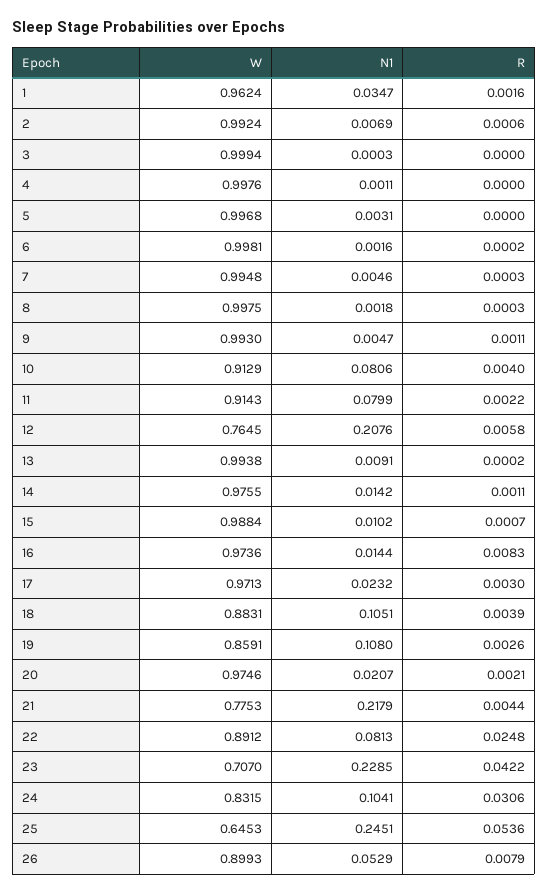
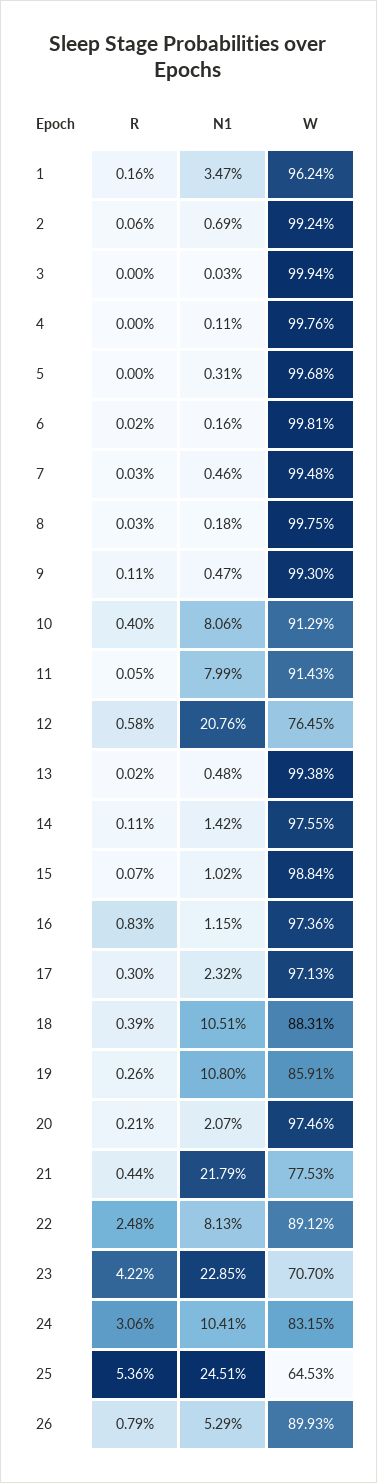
R, 11: 0.0022 -> 0.0005
N1, 13: 0.0091 -> 0.0048
N1, 16: 0.0144 -> 0.0115

